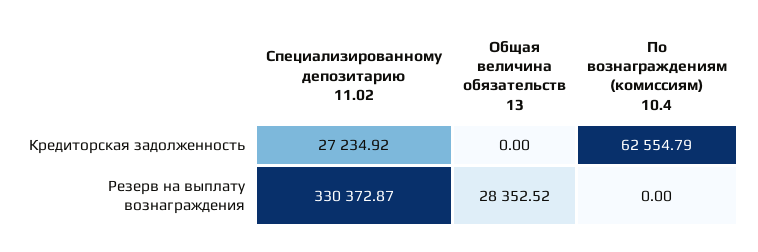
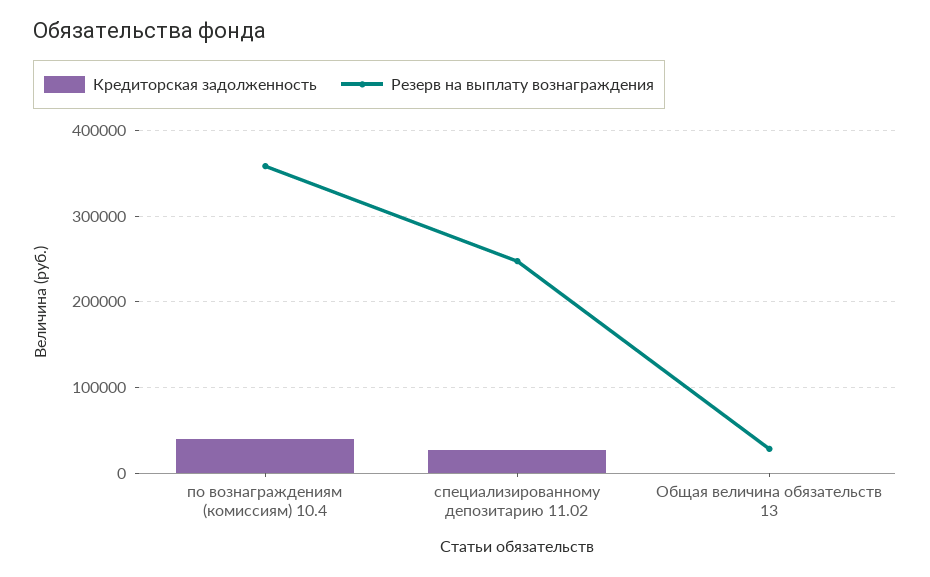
Кредиторская задолженность, По вознаграждениям (комиссиям) 10.4: 62554.79 -> 40000
Резерв на выплату вознаграждения, Специализированному депозитарию 11.02: 330372.87 -> 250000
Резерв на выплату вознаграждения, По вознаграждениям (комиссиям) 10.4: 0 -> 360000

